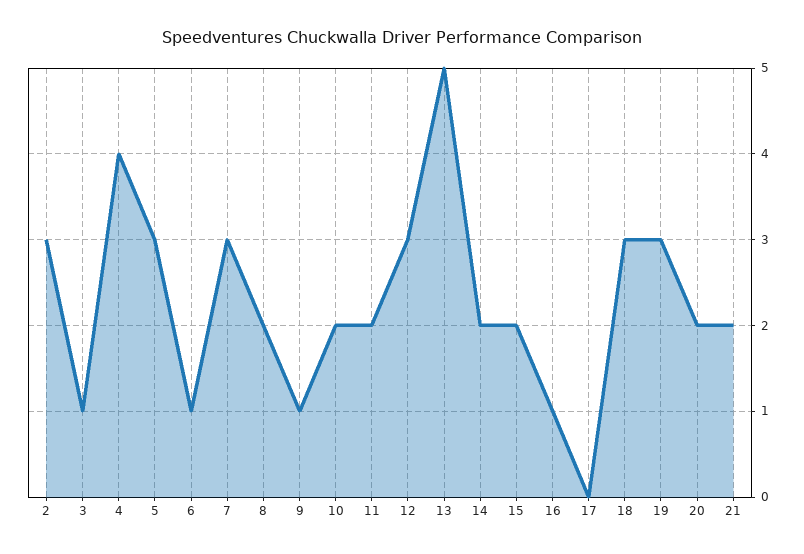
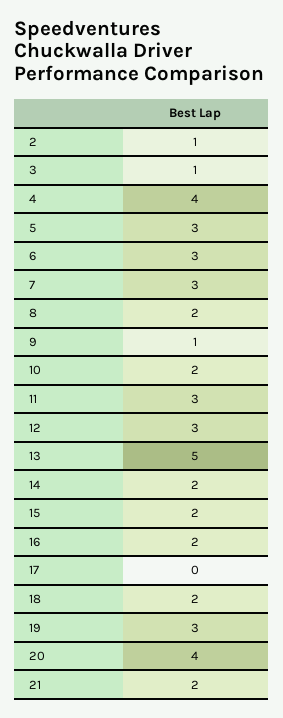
2: 3 -> 1
6: 1 -> 3
11: 2 -> 3
16: 1 -> 2
18: 3 -> 2
20: 2 -> 4

